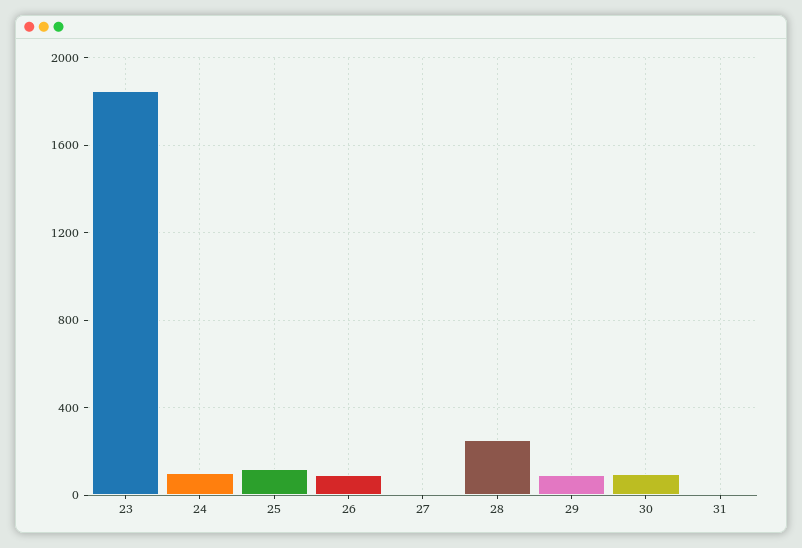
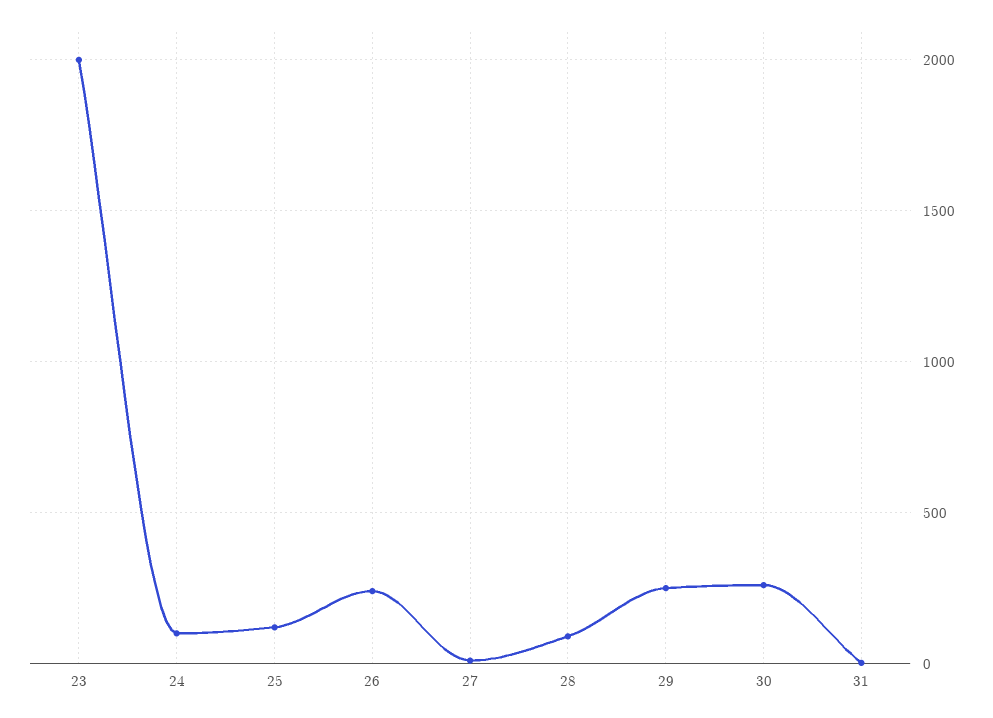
23: 1850 -> 2000
26: 100 -> 250
28: 250 -> 100
29: 100 -> 250
30: 100 -> 250

